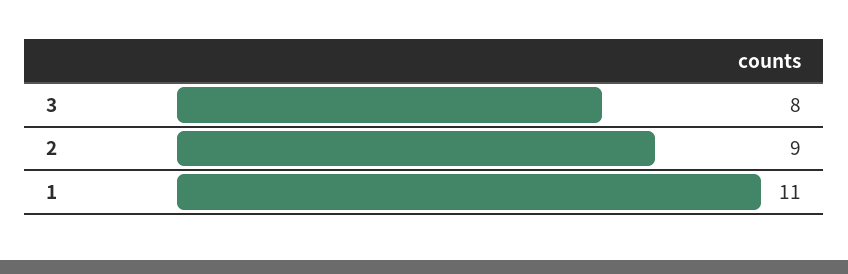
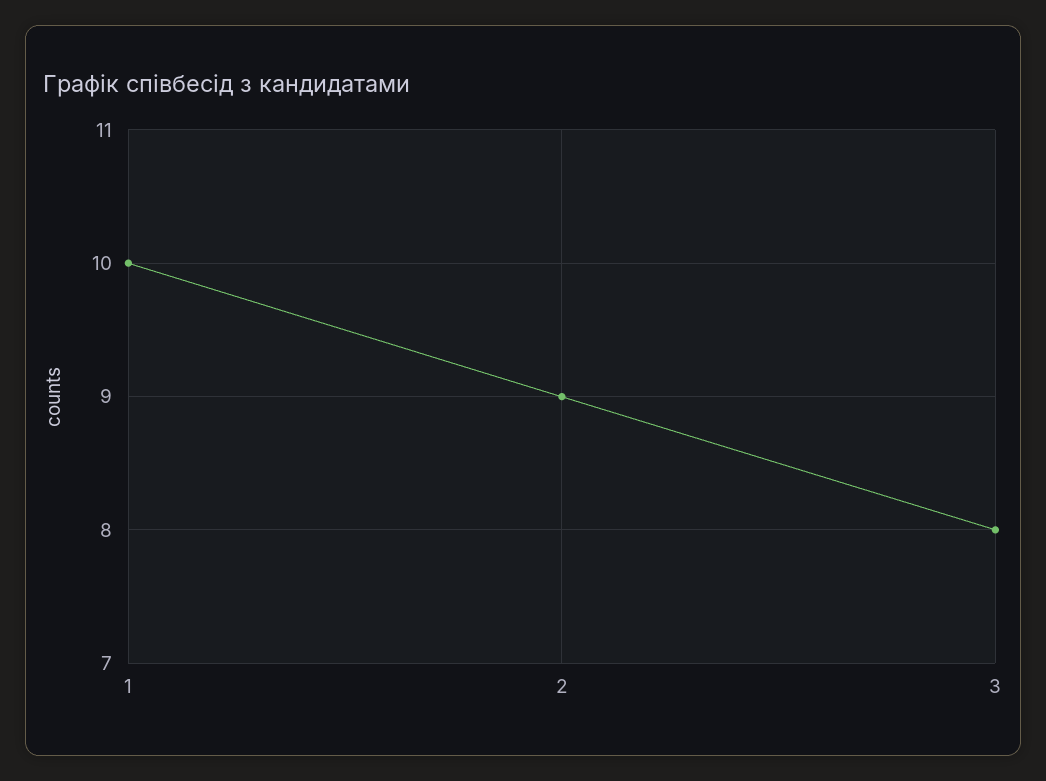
1: 11 -> 10

